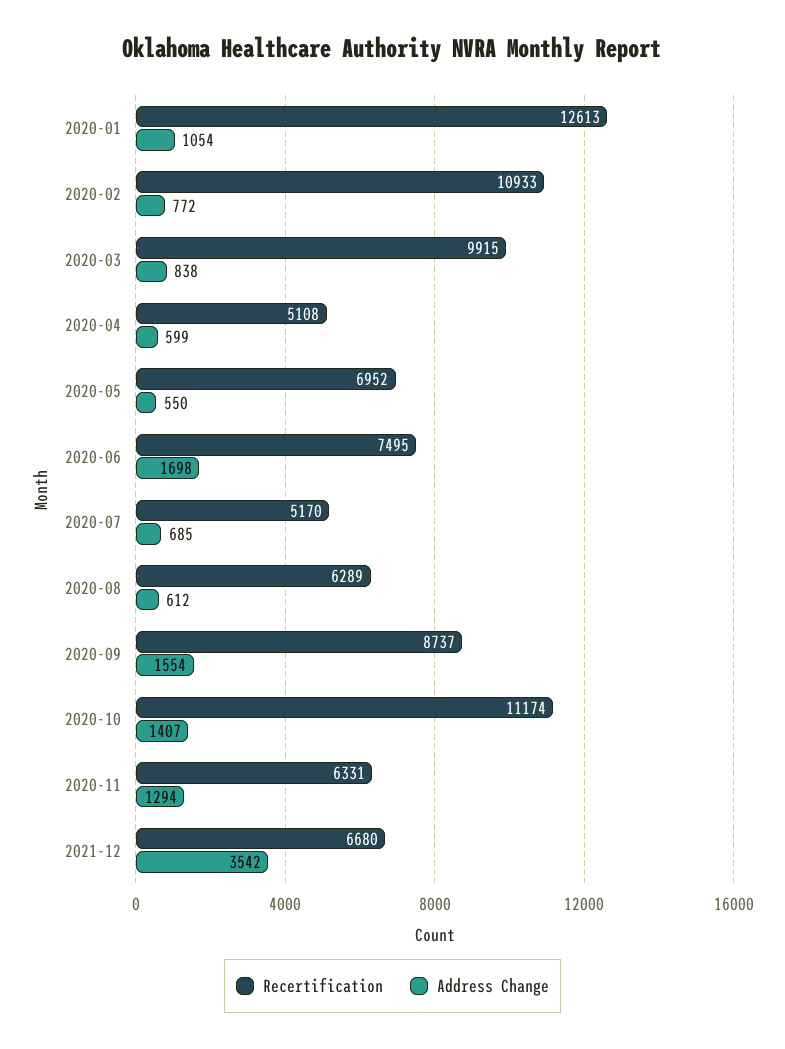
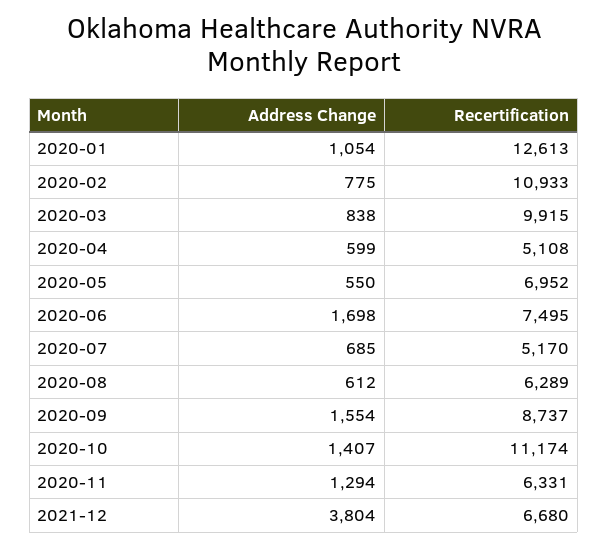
Address Change, 2020-02: 772 -> 775
Address Change, 2021-12: 3542 -> 3804

